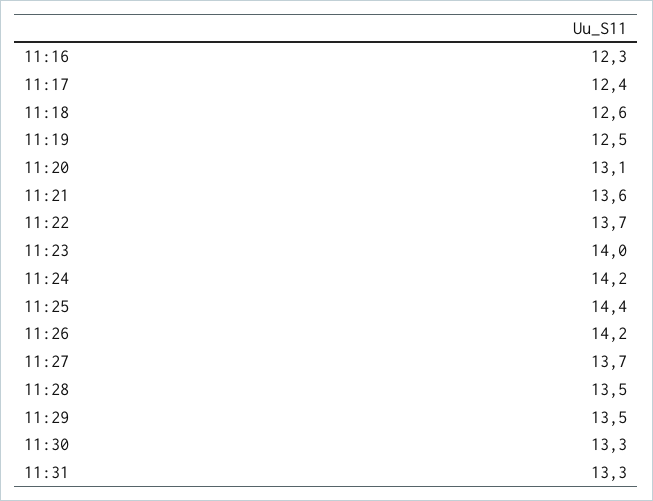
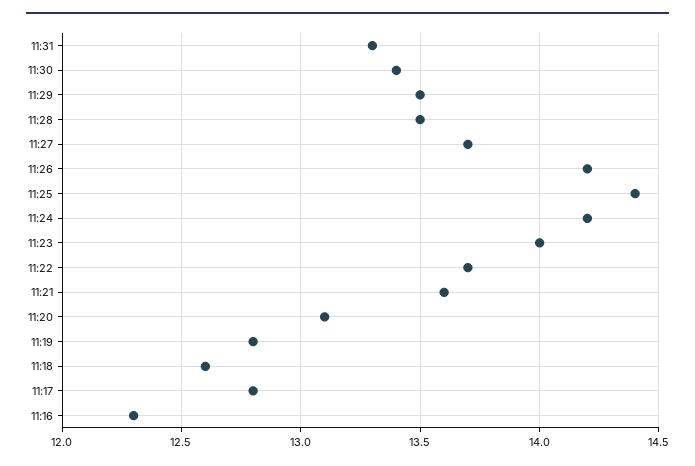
11:17: 12.4 -> 12.8
11:19: 12.5 -> 12.8
11:30: 13.3 -> 13.4

